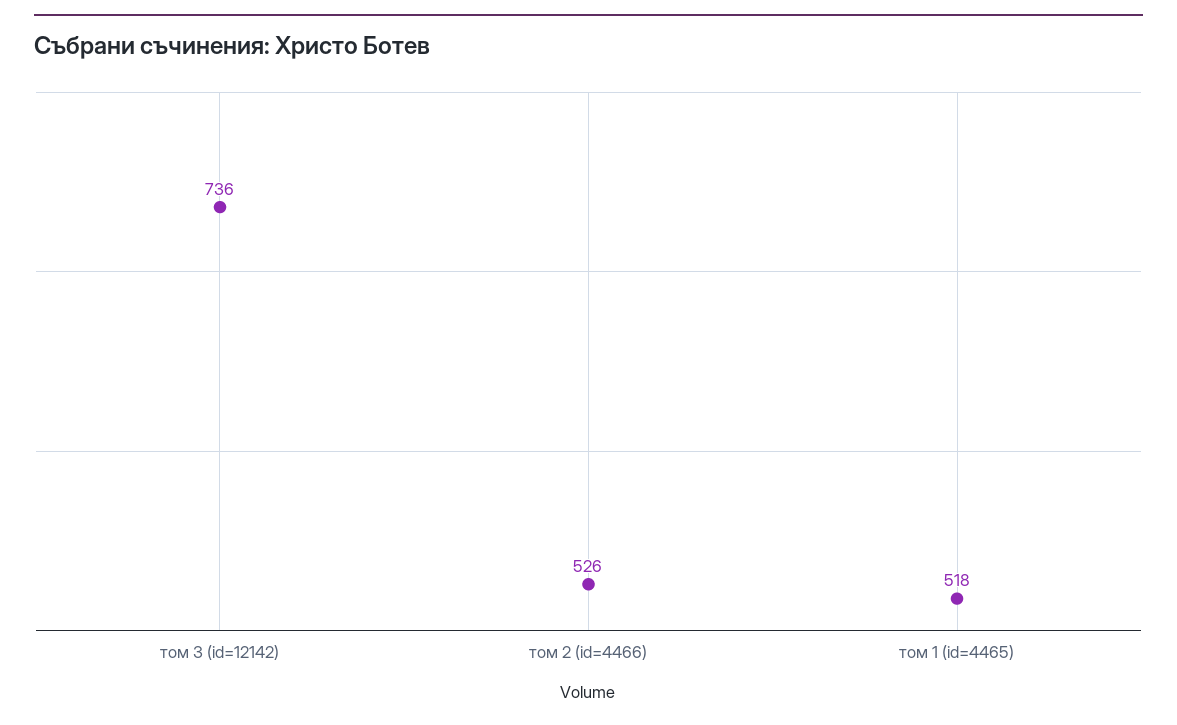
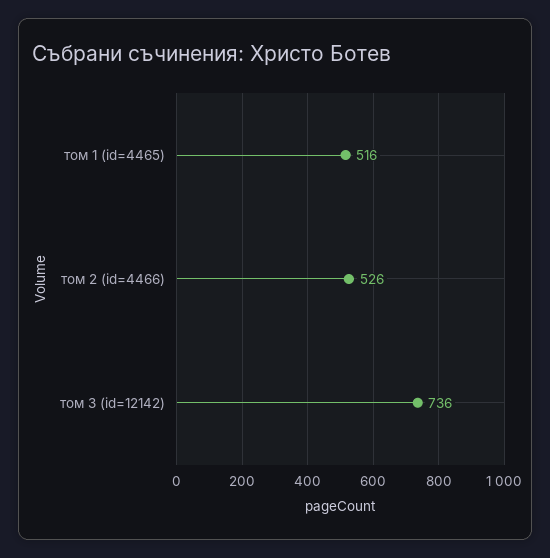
том 1 (id=4465): 518 -> 516

